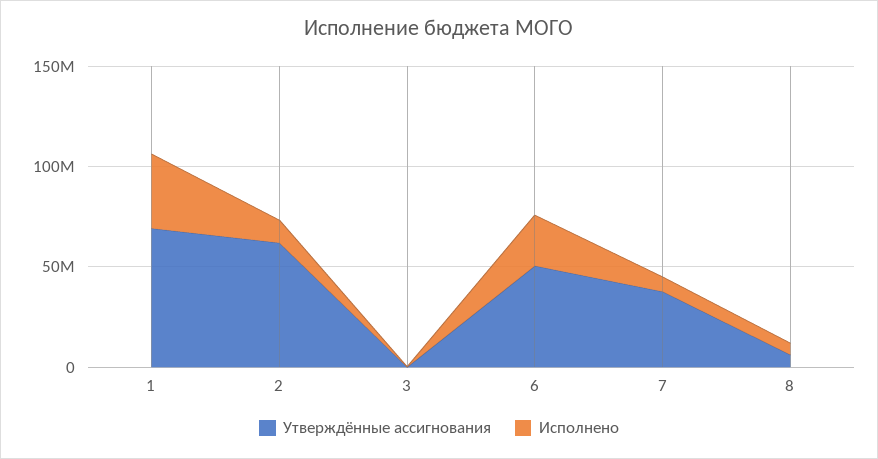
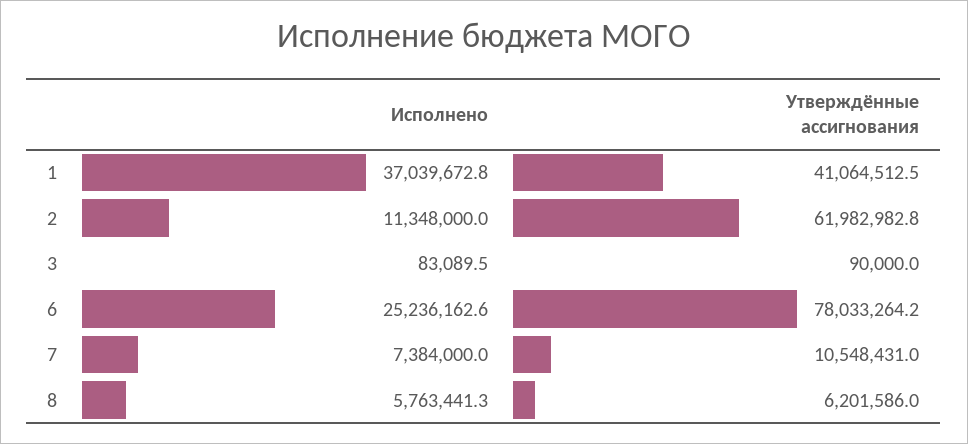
Утверждённые ассигнования, 1: 70000000 -> 41064512.5
Утверждённые ассигнования, 6: 50000000 -> 78033264.2
Утверждённые ассигнования, 7: 40000000 -> 10548431

